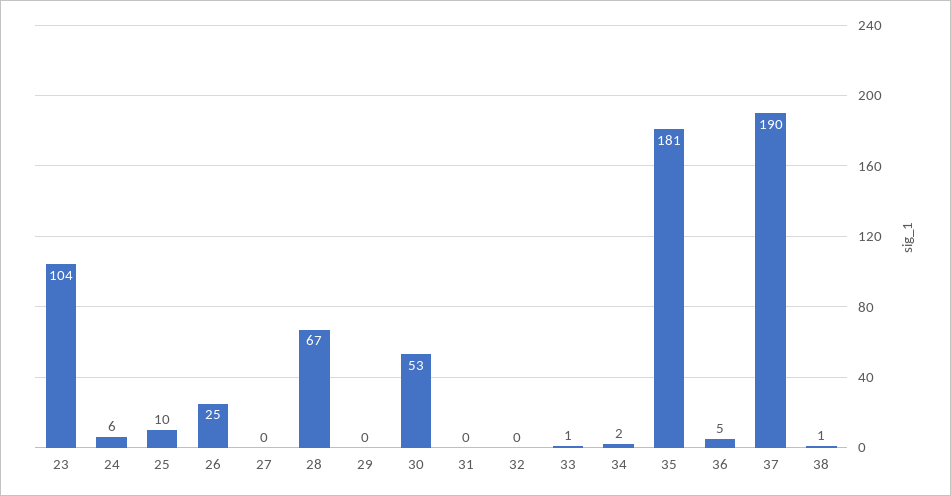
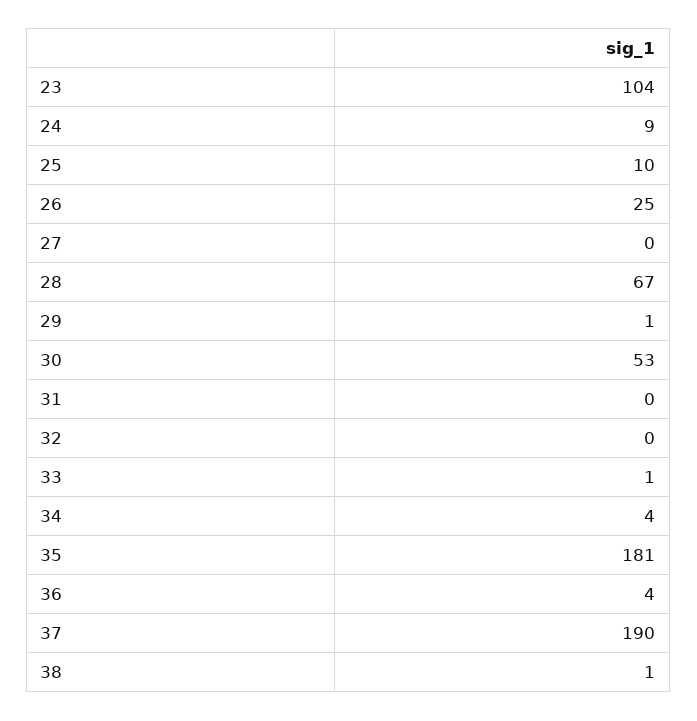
24: 6 -> 9
29: 0 -> 1
34: 2 -> 4
36: 5 -> 4

